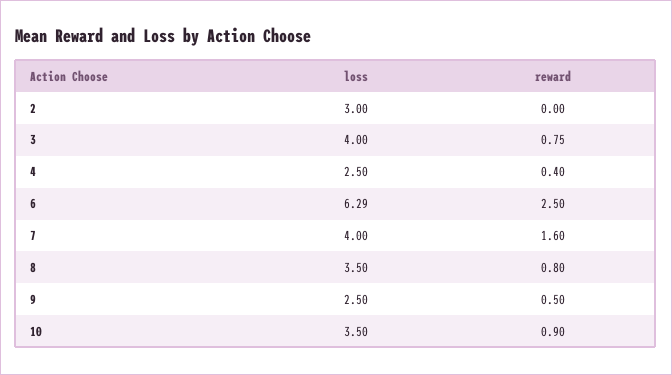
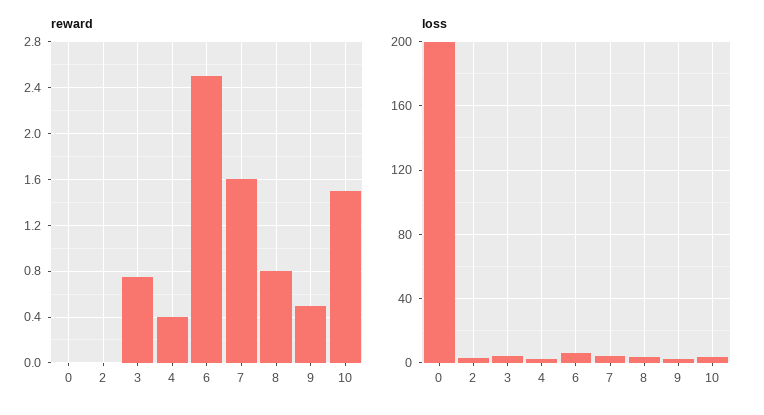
reward, 10: 0.9 -> 1.5
reward, 0: none -> 0
loss, 0: none -> 200

